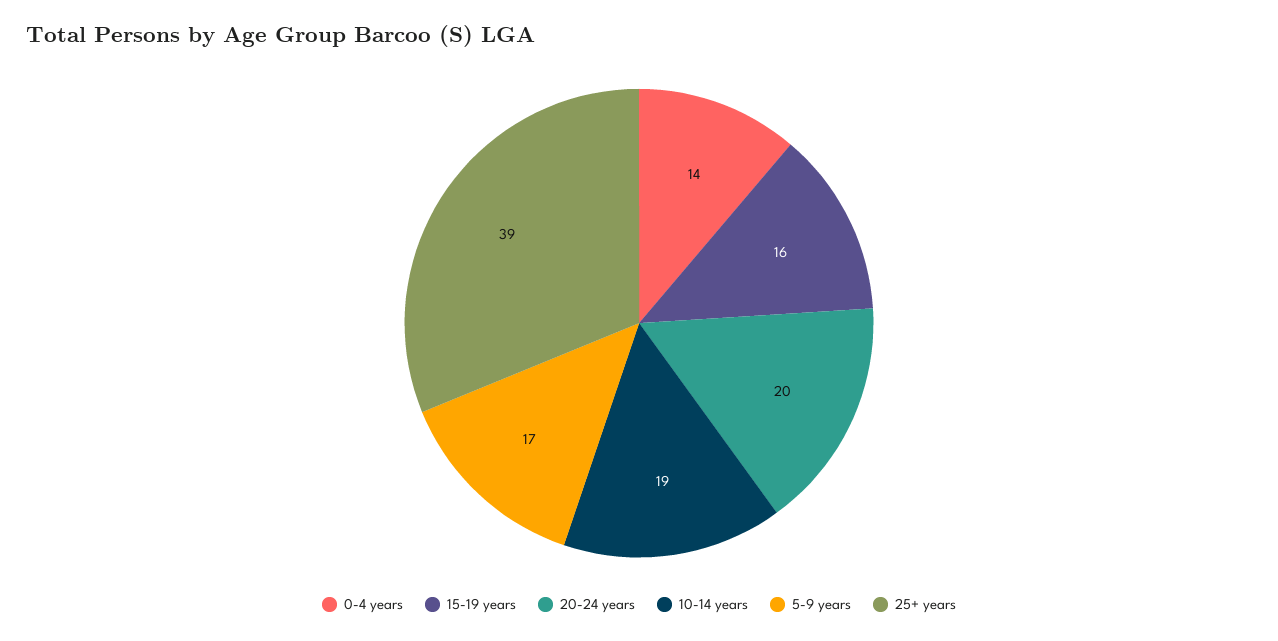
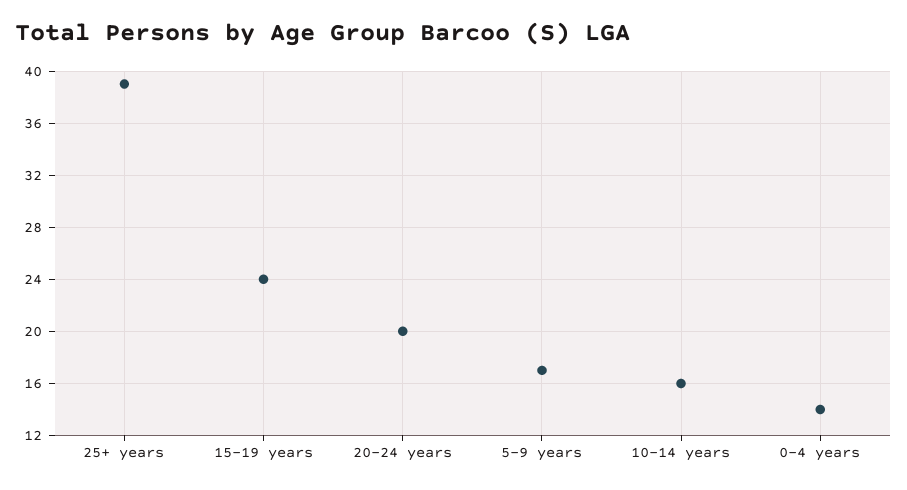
15-19 years: 16 -> 24
10-14 years: 19 -> 16

